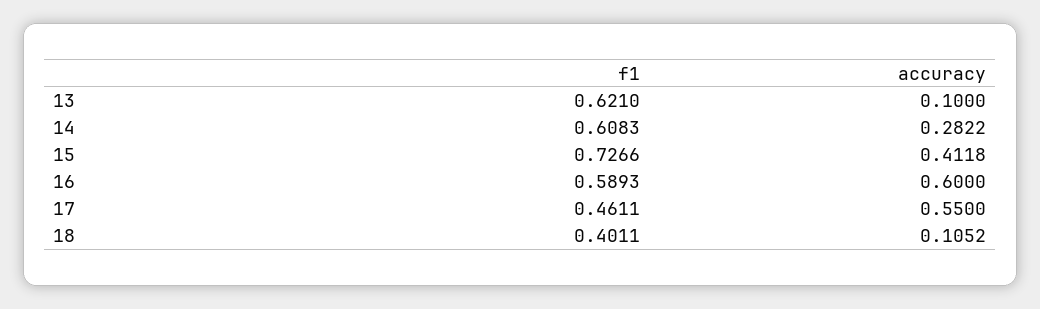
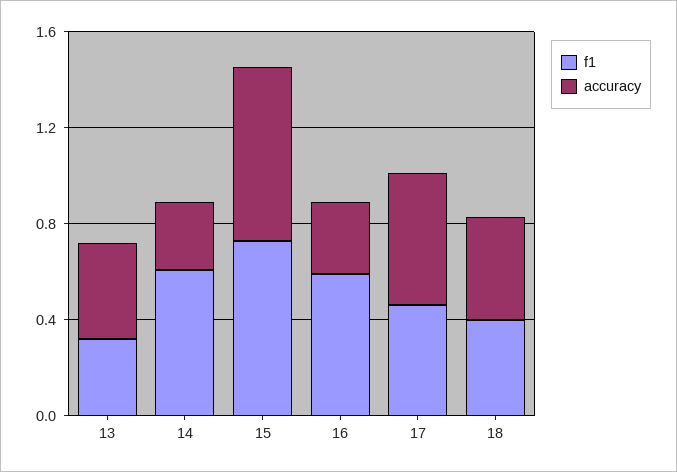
f1, 13: 0.621 -> 0.3
accuracy, 13: 0.1 -> 0.4
accuracy, 15: 0.4118 -> 0.7
accuracy, 16: 0.6 -> 0.3
accuracy, 18: 0.1052 -> 0.4

